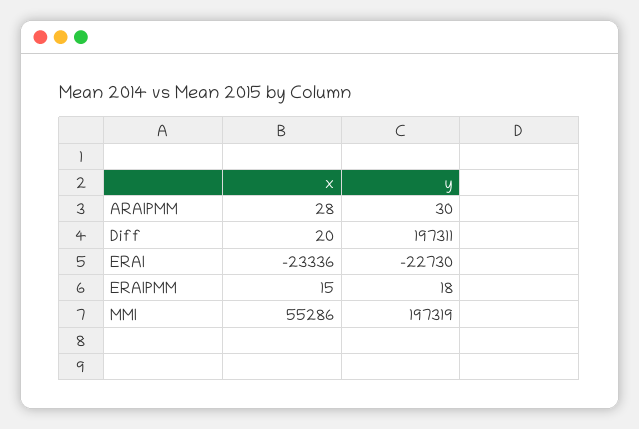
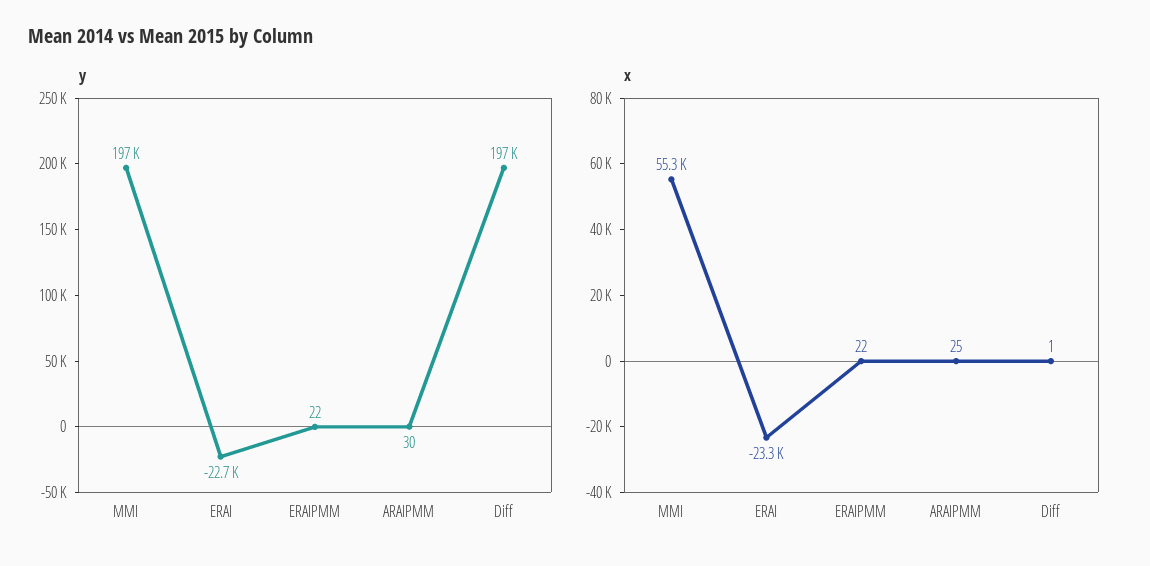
x, ARAIPMM: 28 -> 25
x, Diff: 20 -> 1
x, ERAIPMM: 15 -> 22
y, ERAIPMM: 18 -> 22

